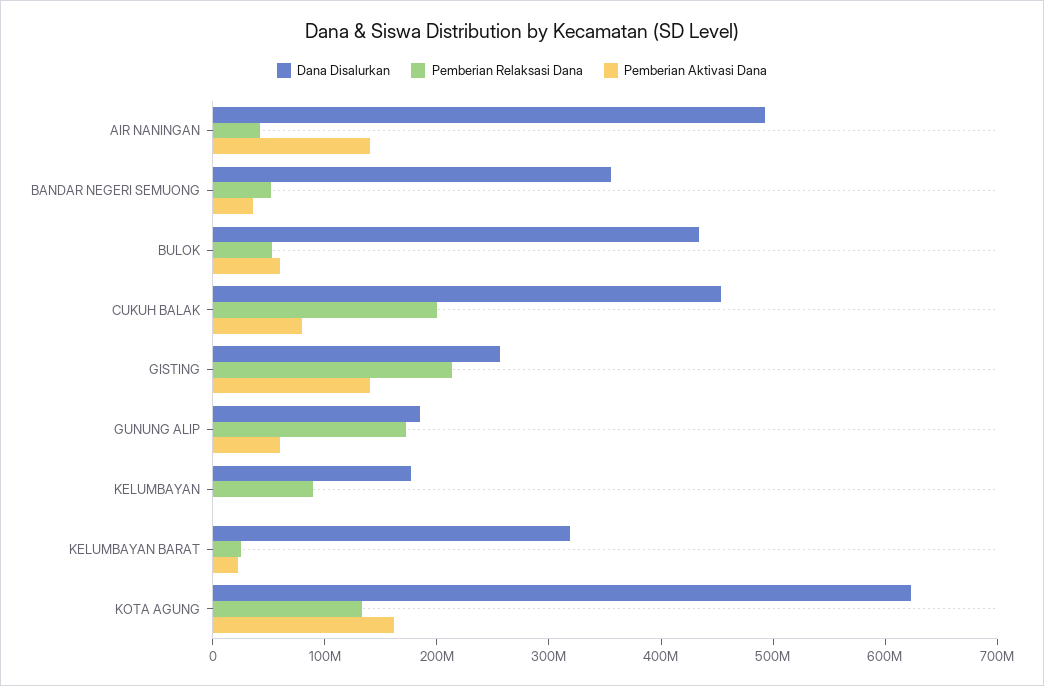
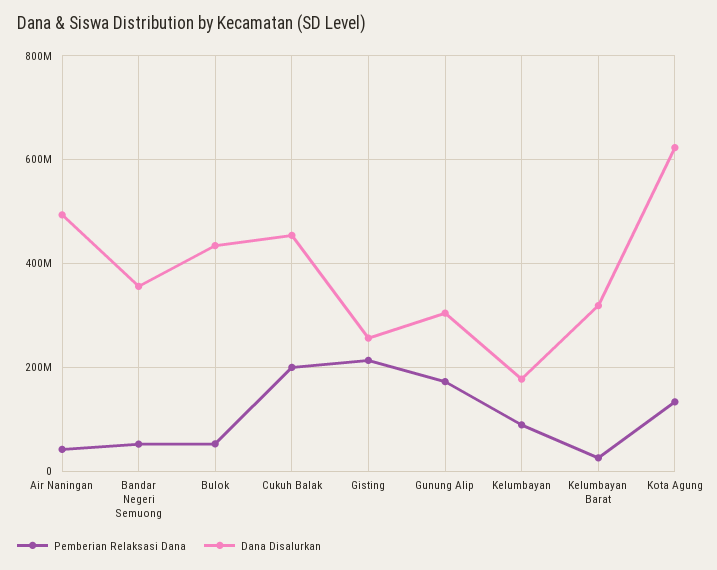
Pemberian Aktivasi Dana, AIR NANINGAN: 140000000 -> none
Pemberian Aktivasi Dana, BANDAR NEGERI SEMUONG: 40000000 -> none
Pemberian Aktivasi Dana, BULOK: 60000000 -> none
Pemberian Aktivasi Dana, CUKUH BALAK: 80000000 -> none
Pemberian Aktivasi Dana, GISTING: 140000000 -> none
Dana Disalurkan, GUNUNG ALIP: 180000000 -> 300000000
Pemberian Aktivasi Dana, GUNUNG ALIP: 60000000 -> none
Pemberian Aktivasi Dana, KELUMBAYAN: 0 -> none
Pemberian Aktivasi Dana, KELUMBAYAN BARAT: 20000000 -> none
Pemberian Aktivasi Dana, KOTA AGUNG: 160000000 -> none

